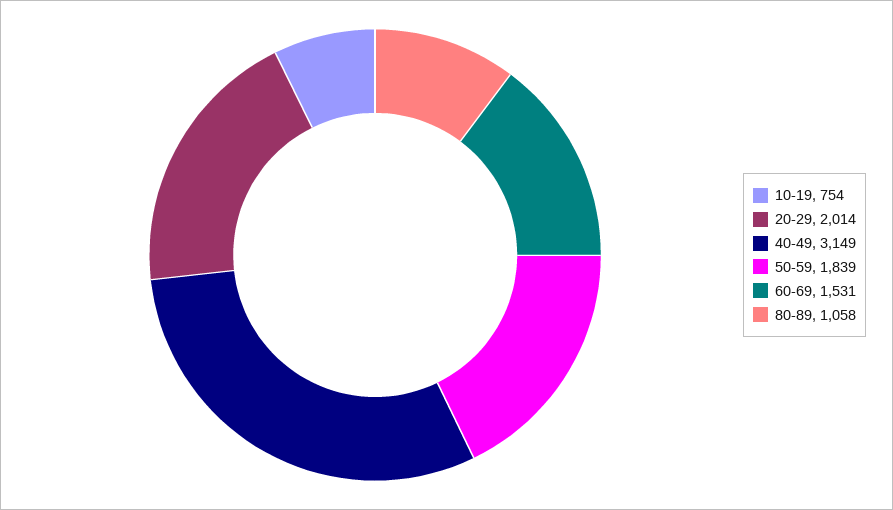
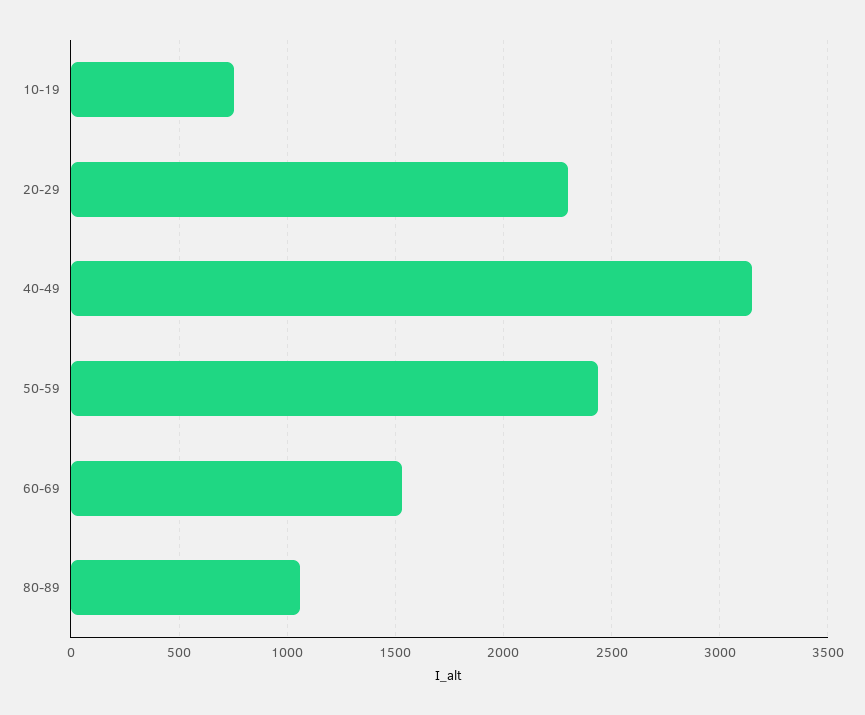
20-29: 2014 -> 2300
50-59: 1839 -> 2450

